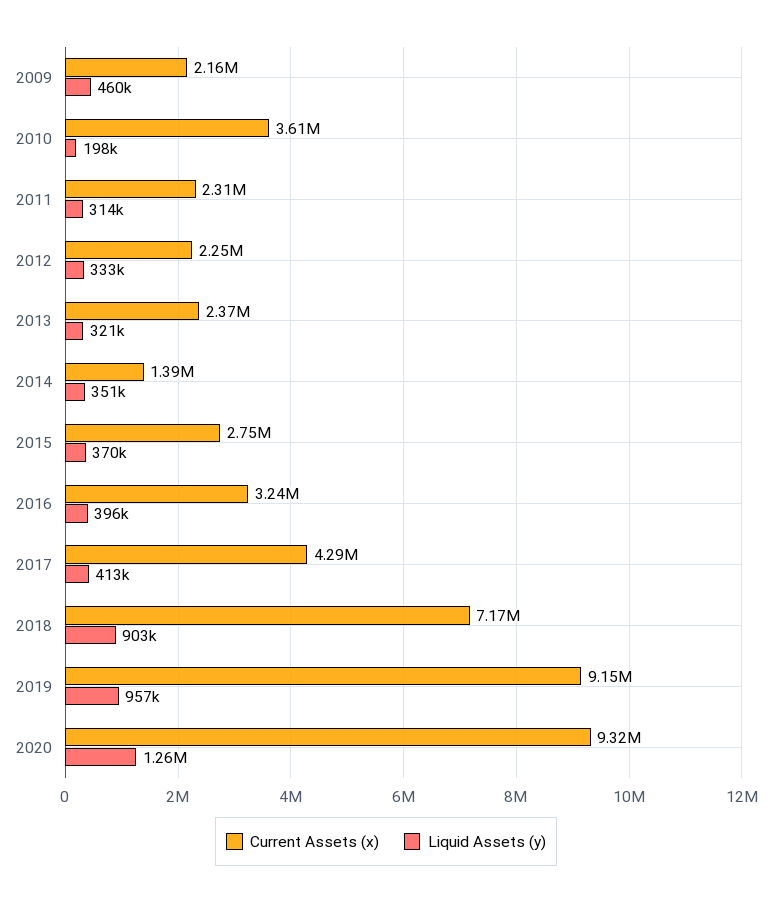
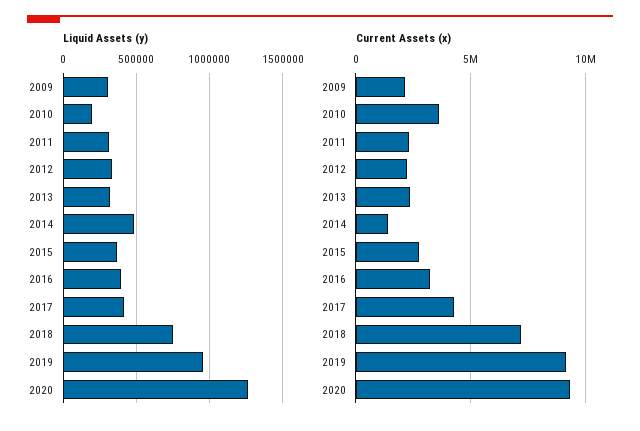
Liquid Assets (y), 2009: 460000 -> 300000
Liquid Assets (y), 2014: 351000 -> 500000
Liquid Assets (y), 2018: 903000 -> 750000

